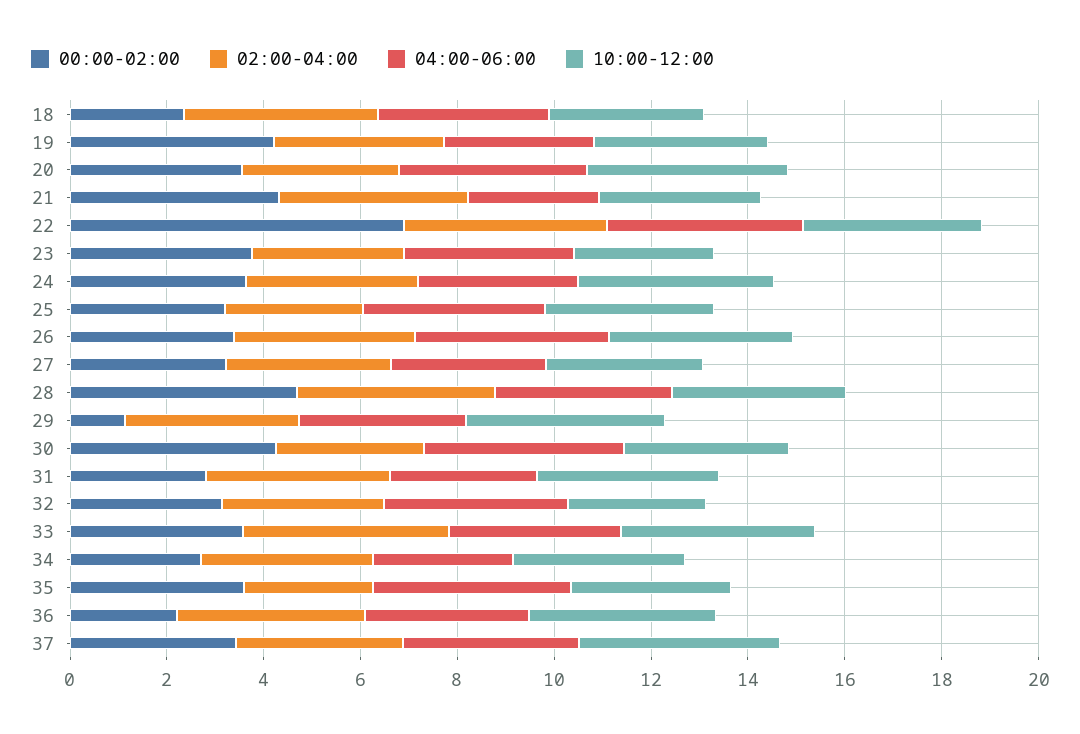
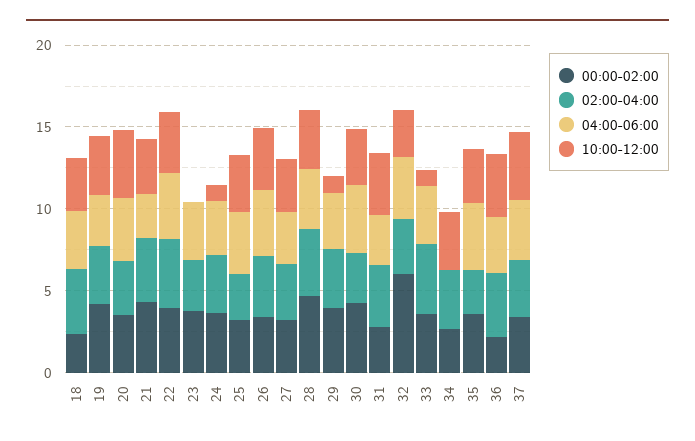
00:00-02:00, 22: 7 -> 4
10:00-12:00, 23: 3 -> 0
10:00-12:00, 24: 4 -> 1
00:00-02:00, 29: 1 -> 4
10:00-12:00, 29: 4 -> 1
00:00-02:00, 32: 3 -> 6
10:00-12:00, 33: 4 -> 1
04:00-06:00, 34: 3 -> 0

